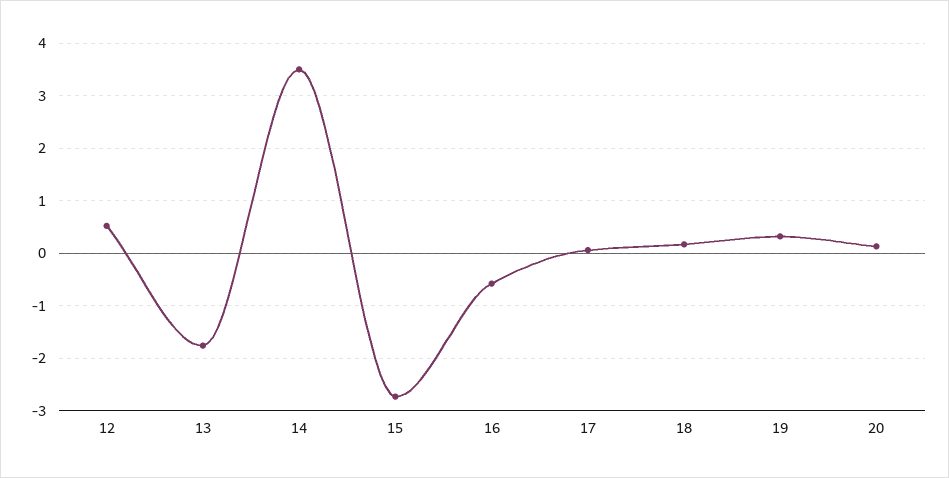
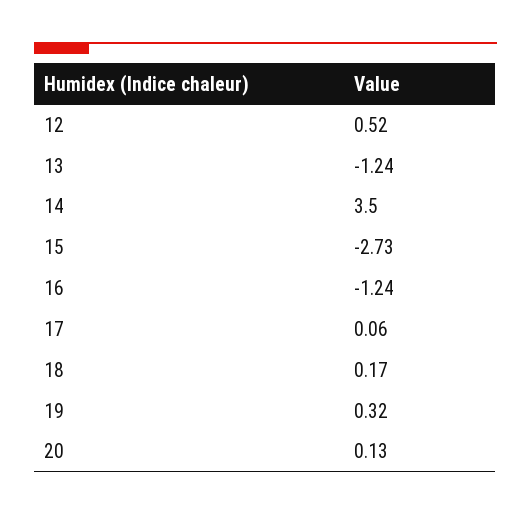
13: -1.8 -> -1.24
16: -0.6 -> -1.24

